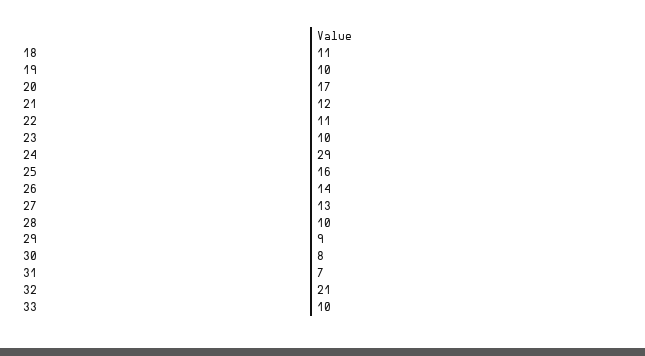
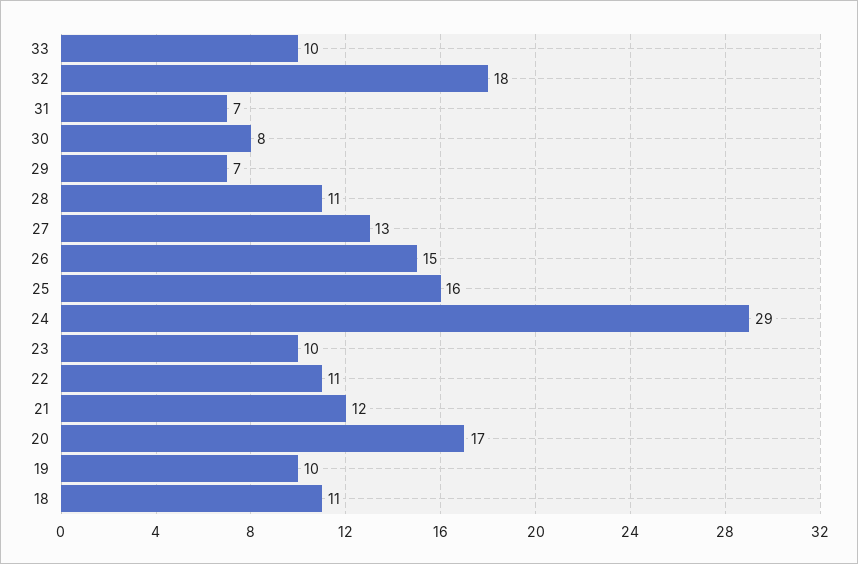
26: 14 -> 15
28: 10 -> 11
29: 9 -> 7
32: 21 -> 18

